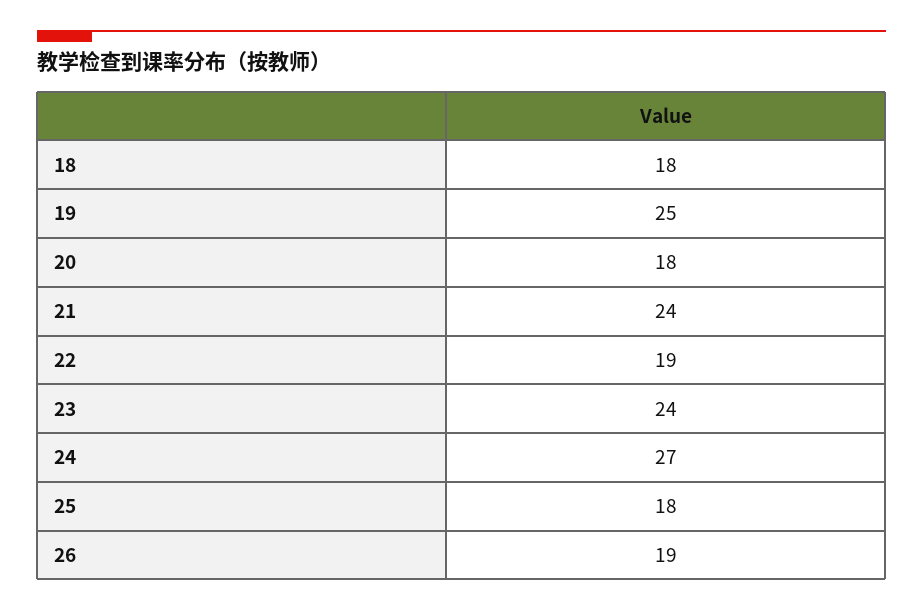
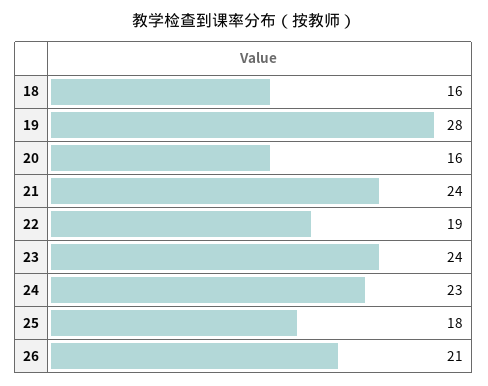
18: 18 -> 16
19: 25 -> 28
20: 18 -> 16
24: 27 -> 23
26: 19 -> 21

